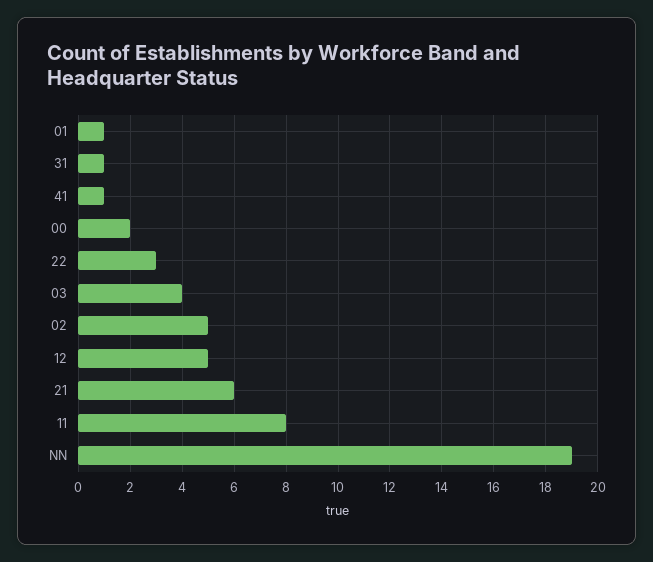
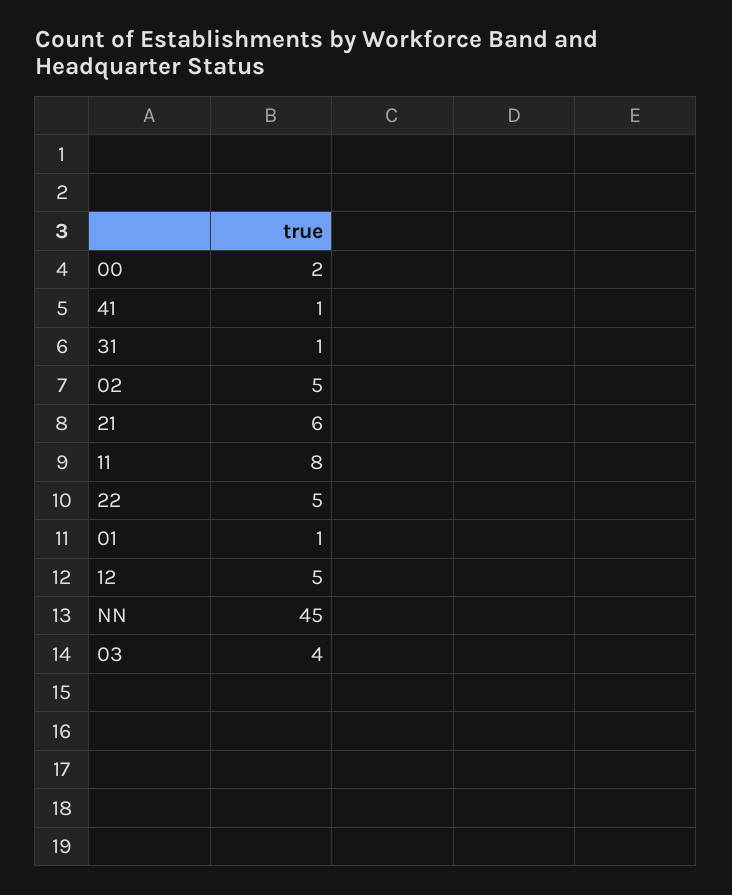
22: 3 -> 5
NN: 19 -> 45

